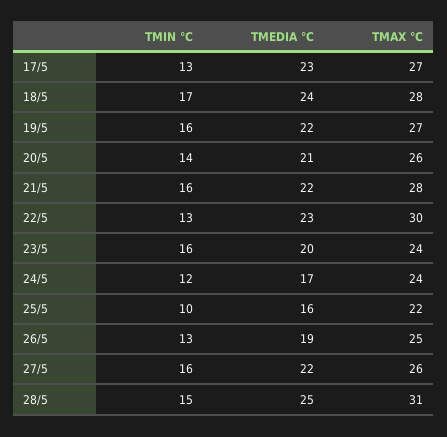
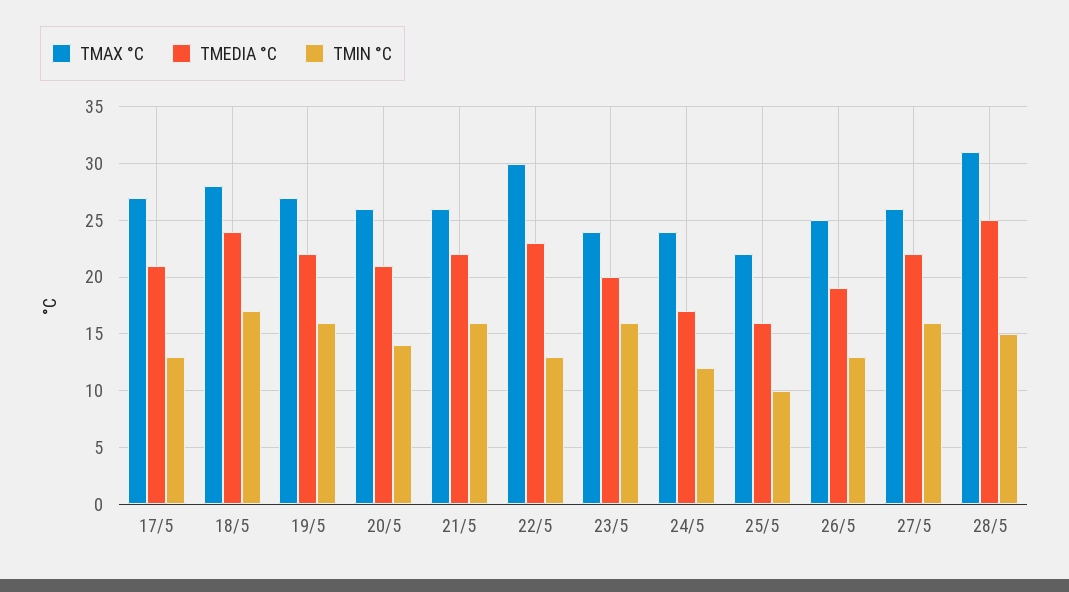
TMEDIA °C, 17/5: 23 -> 21
TMAX °C, 21/5: 28 -> 26

